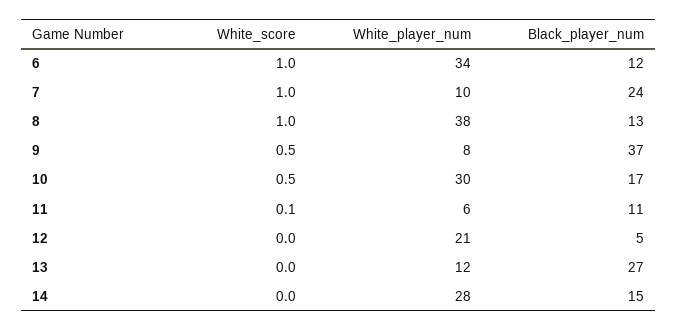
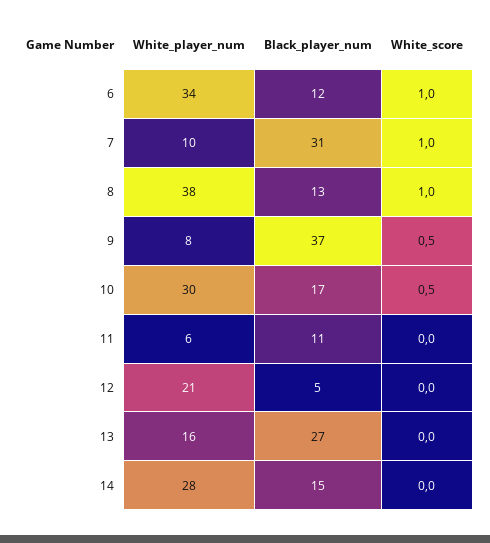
Black_player_num, 7: 24 -> 31
White_score, 11: 0.1 -> 0
White_player_num, 13: 12 -> 16

